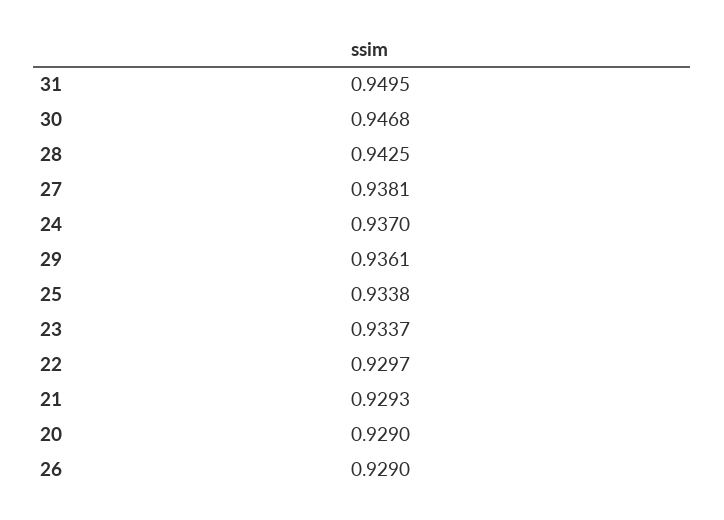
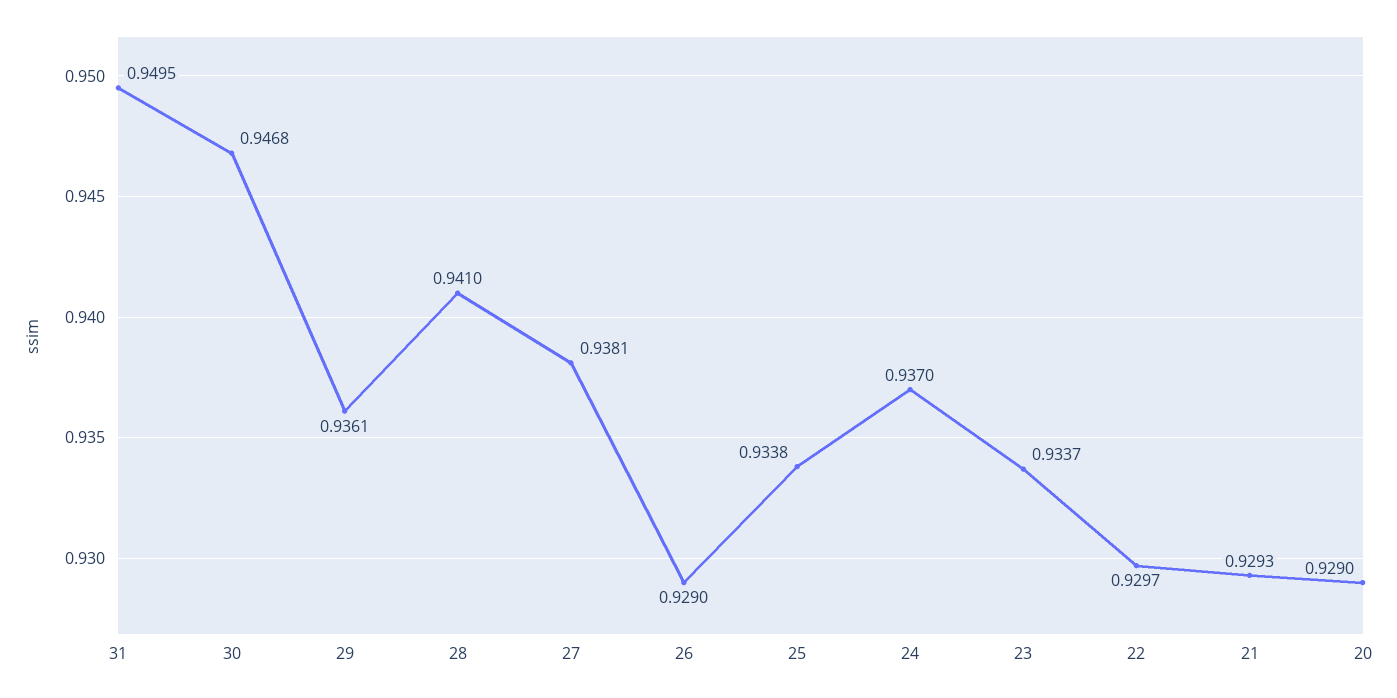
28: 0.9425 -> 0.941

